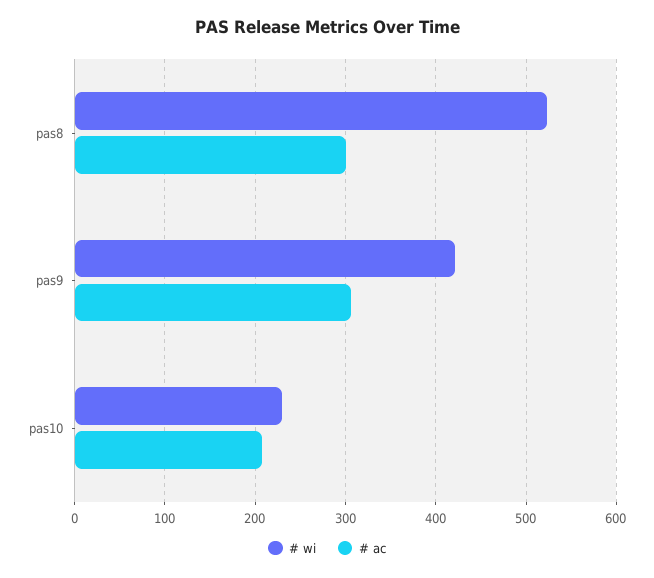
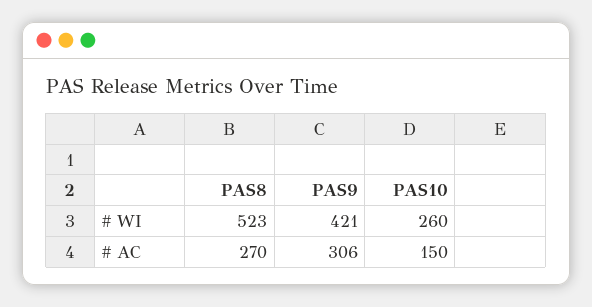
# ac, pas8: 300 -> 270
# wi, pas10: 230 -> 260
# ac, pas10: 210 -> 150

